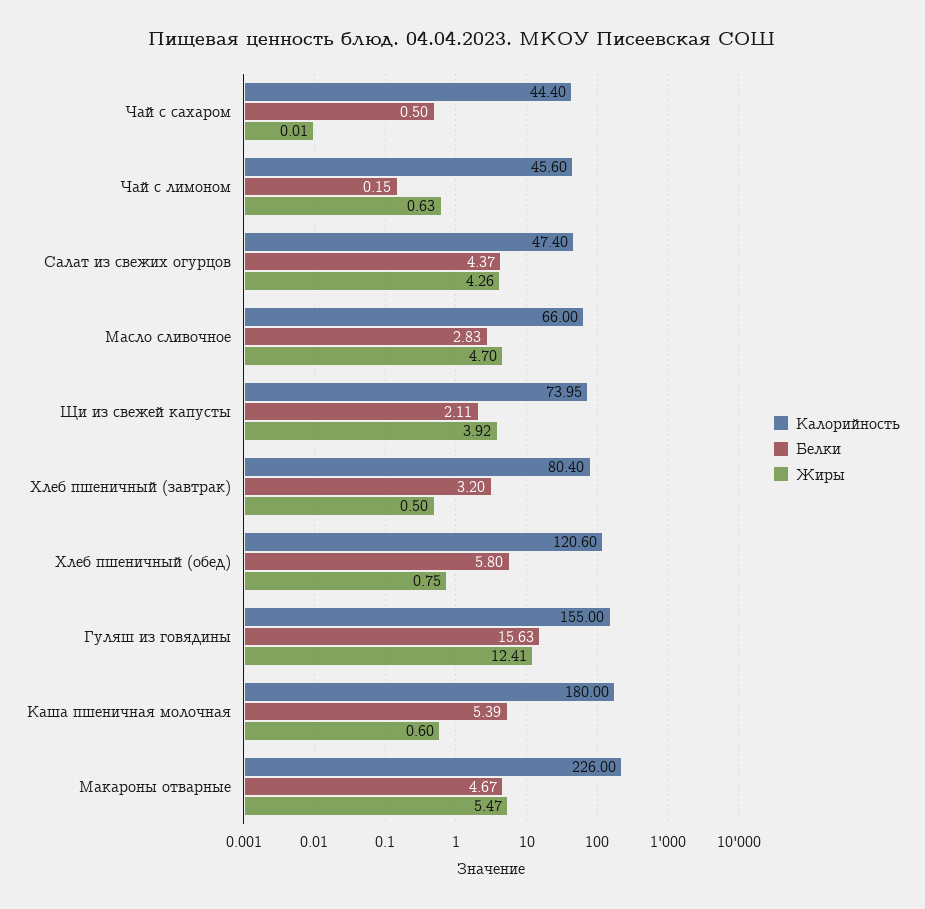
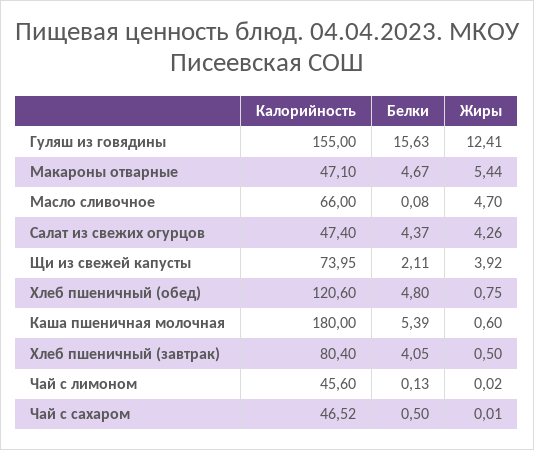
Калорийность, Чай с сахаром: 44.4 -> 46.52
Белки, Чай с лимоном: 0.15 -> 0.13
Жиры, Чай с лимоном: 0.63 -> 0.02
Белки, Масло сливочное: 2.83 -> 0.08
Белки, Хлеб пшеничный (завтрак): 3.2 -> 4.05
Белки, Хлеб пшеничный (обед): 5.8 -> 4.8
Калорийность, Макароны отварные: 226 -> 47.1
Жиры, Макароны отварные: 5.47 -> 5.44

